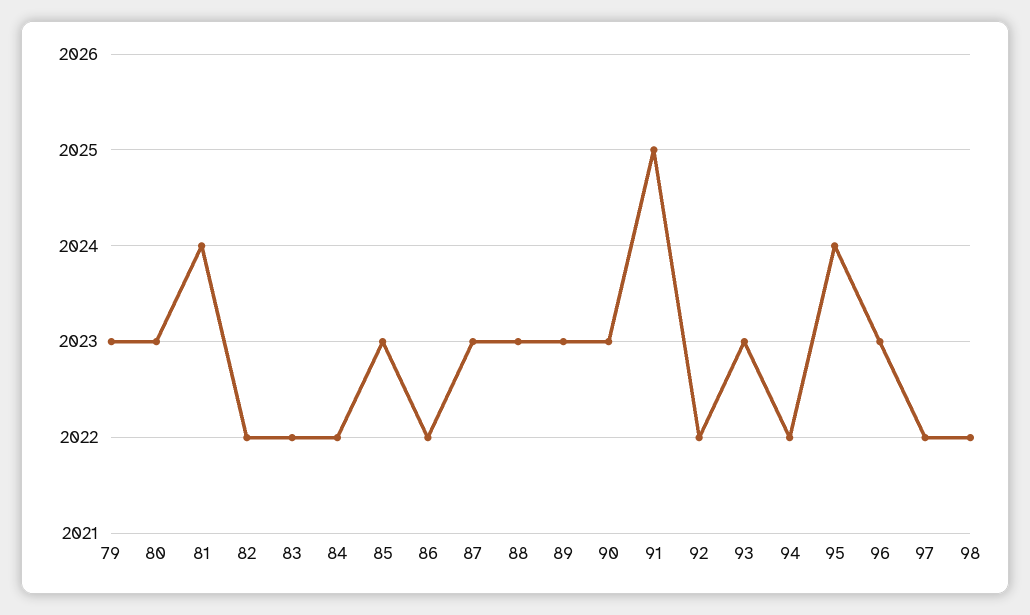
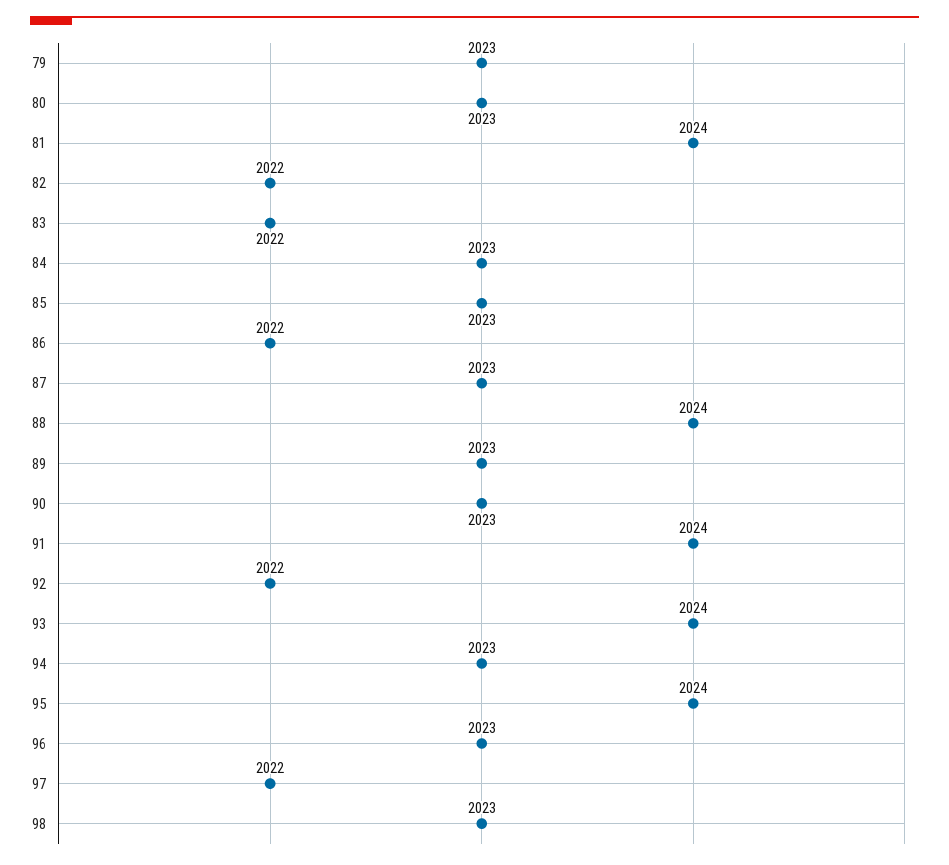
84: 2022 -> 2023
88: 2023 -> 2024
91: 2025 -> 2024
93: 2023 -> 2024
94: 2022 -> 2023
98: 2022 -> 2023

